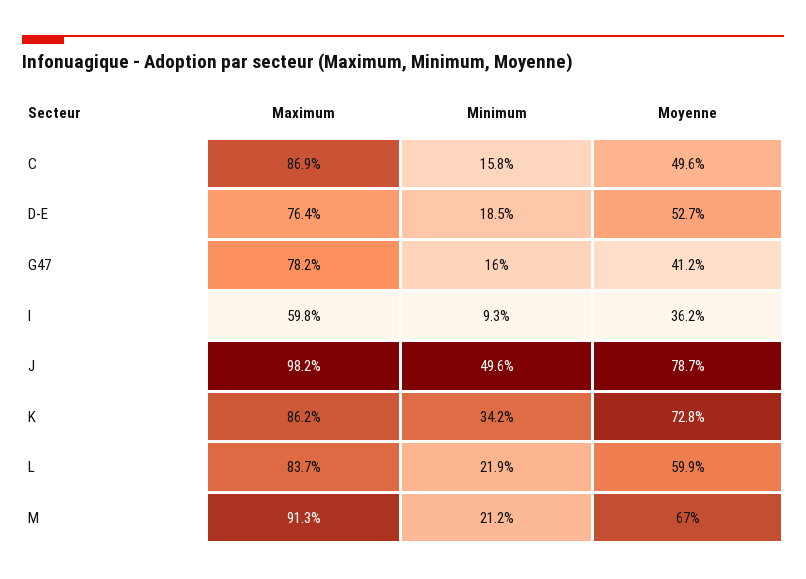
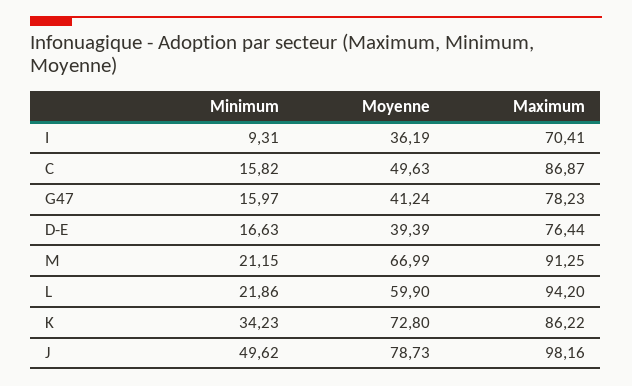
Minimum, D-E: 18.5 -> 16.63
Moyenne, D-E: 52.7 -> 39.39
Maximum, I: 59.8 -> 70.41
Maximum, L: 83.7 -> 94.2

